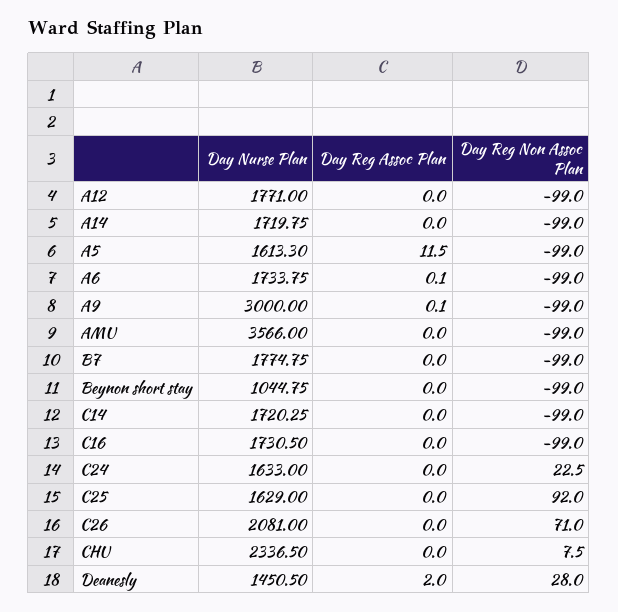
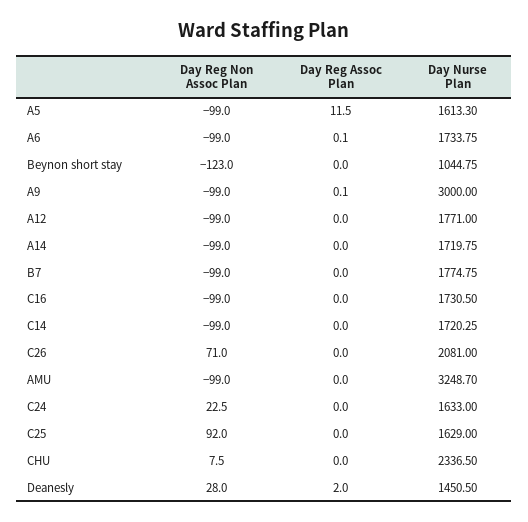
Day Nurse Plan, AMU: 3566 -> 3248.7
Day Reg Non Assoc Plan, Beynon short stay: -99 -> -123

